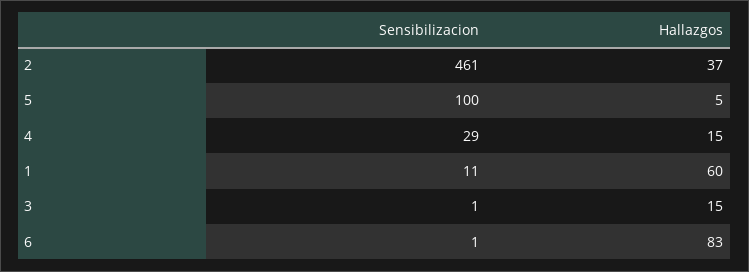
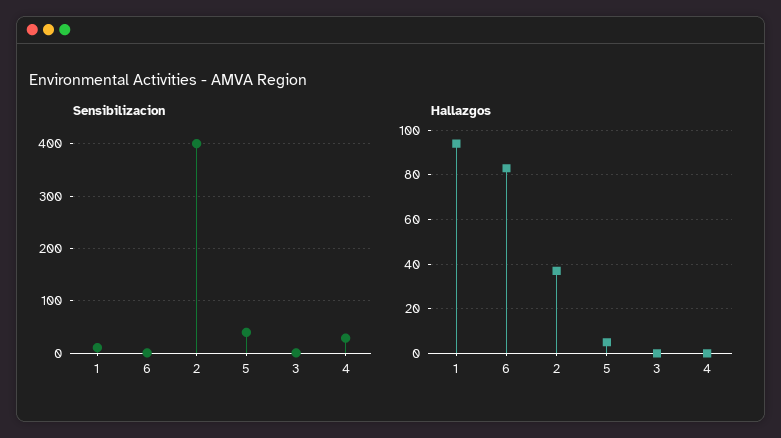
Sensibilizacion, 2: 461 -> 400
Sensibilizacion, 5: 100 -> 40
Hallazgos, 4: 15 -> 0
Hallazgos, 1: 60 -> 95
Hallazgos, 3: 15 -> 0

